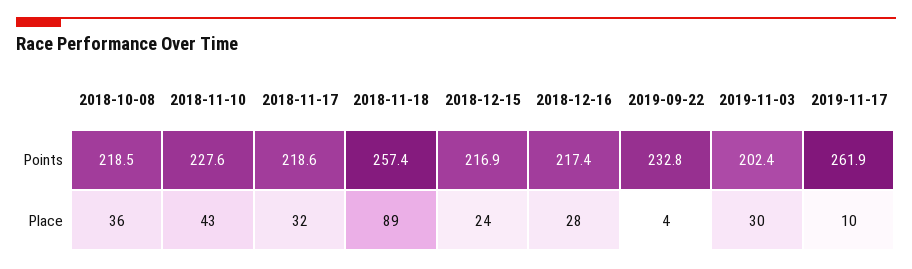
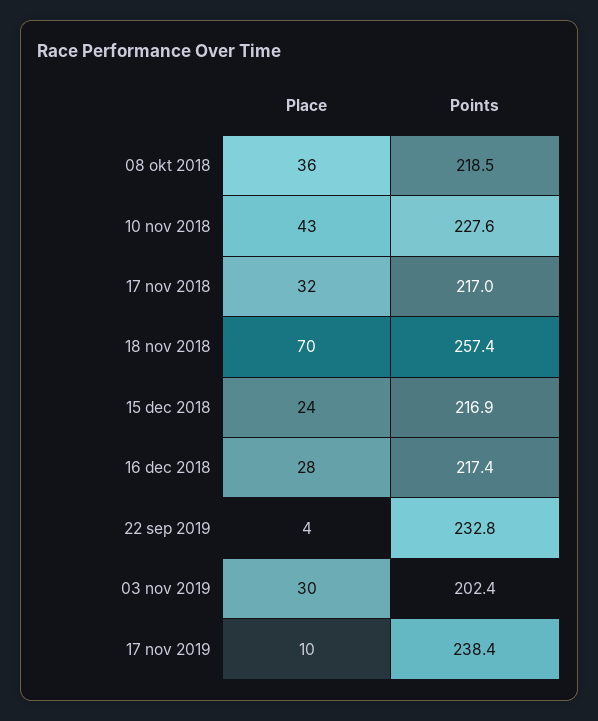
2018-11-17, Points: 218.6 -> 217
2019-11-17, Points: 261.9 -> 238.4
2018-11-18, Place: 89 -> 70

